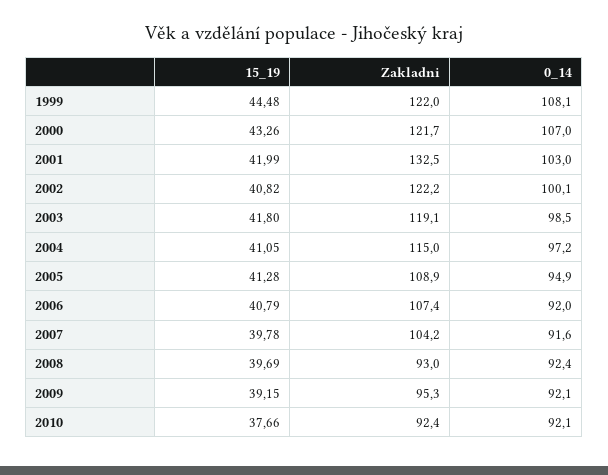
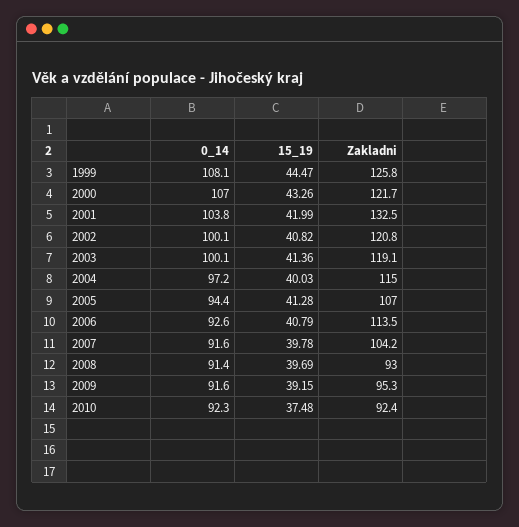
15_19, 1999: 44.48 -> 44.47
Zakladni, 1999: 122 -> 125.8
0_14, 2001: 103 -> 103.8
Zakladni, 2002: 122.2 -> 120.8
15_19, 2003: 41.8 -> 41.36
0_14, 2003: 98.5 -> 100.1
15_19, 2004: 41.05 -> 40.03
Zakladni, 2005: 108.9 -> 107
0_14, 2005: 94.9 -> 94.4
Zakladni, 2006: 107.4 -> 113.5
0_14, 2006: 92 -> 92.6
0_14, 2008: 92.4 -> 91.4
0_14, 2009: 92.1 -> 91.6
15_19, 2010: 37.66 -> 37.48
0_14, 2010: 92.1 -> 92.3

